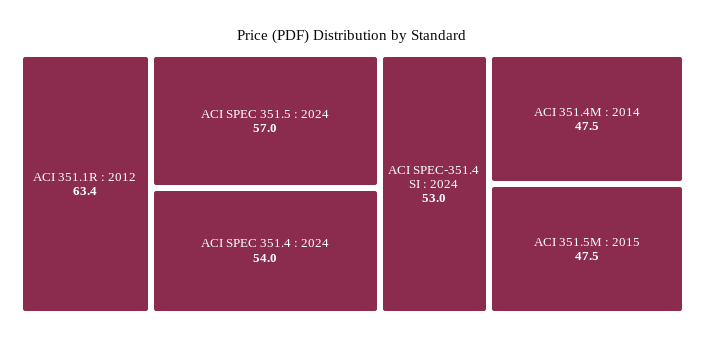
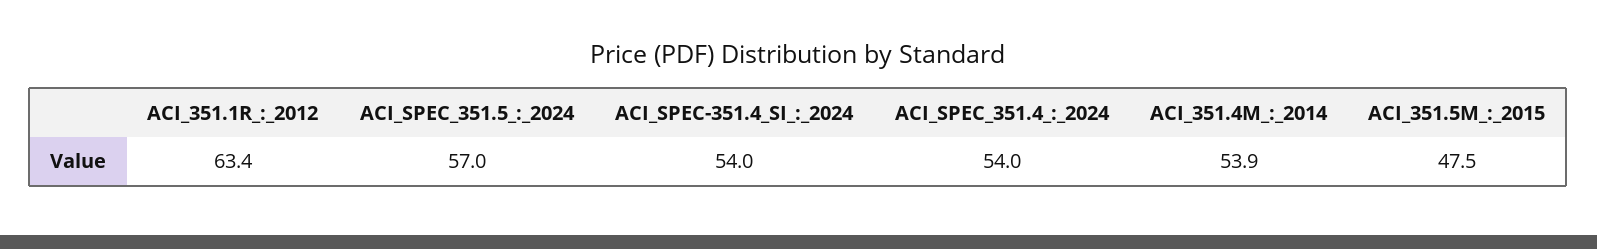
ACI SPEC-351.4 SI : 2024: 53 -> 54
ACI 351.4M : 2014: 47.5 -> 53.9

